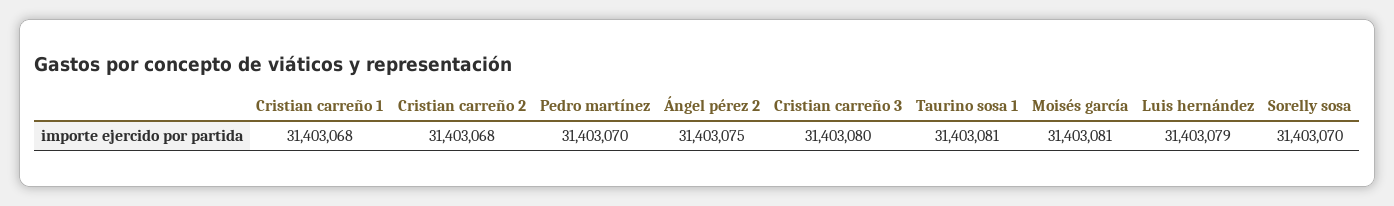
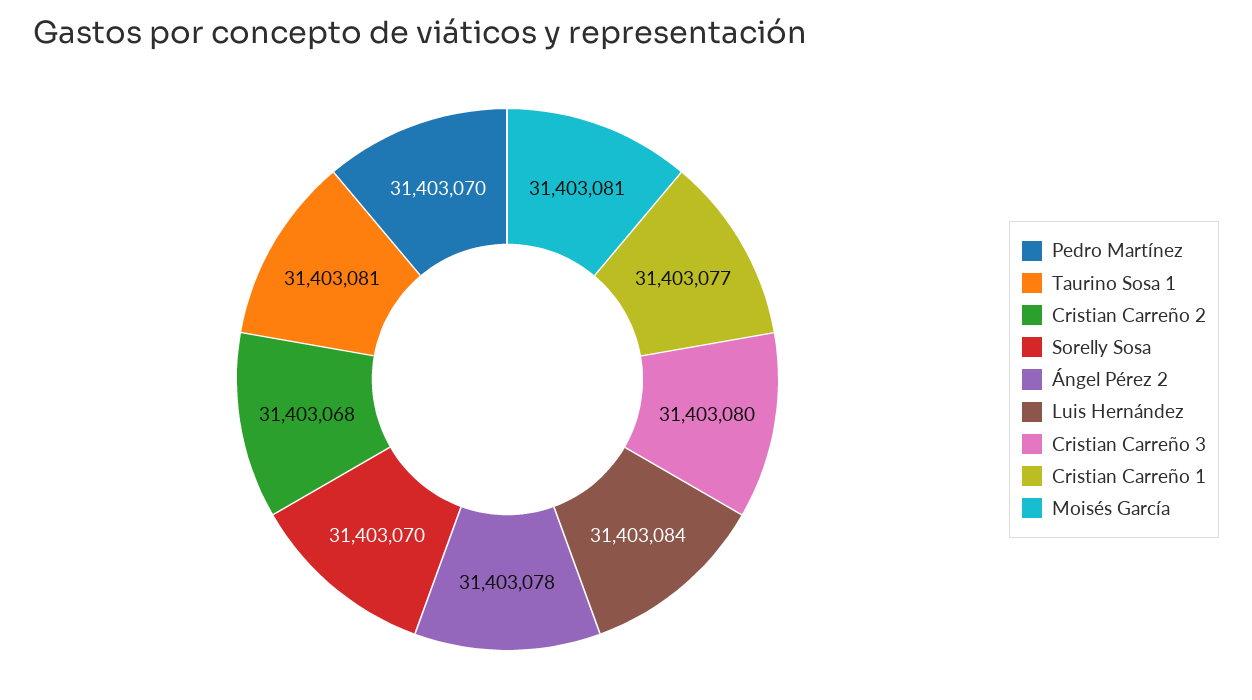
Cristian carreño 1: 31403068 -> 31403077
Ángel pérez 2: 31403075 -> 31403078
Luis hernández: 31403079 -> 31403084

